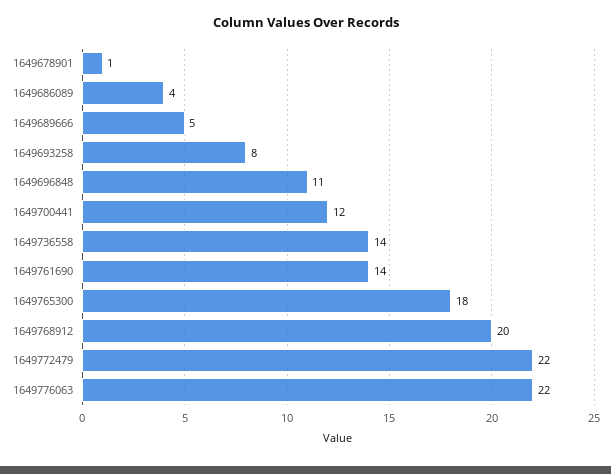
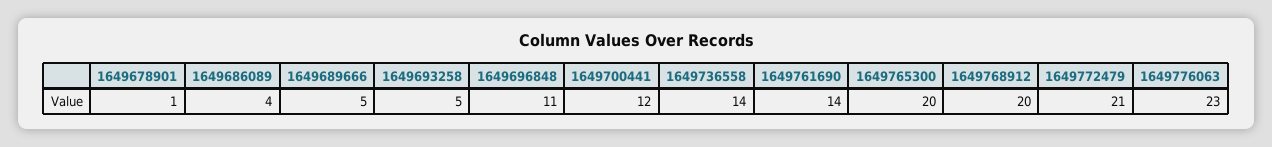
1649693258: 8 -> 5
1649765300: 18 -> 20
1649772479: 22 -> 21
1649776063: 22 -> 23

